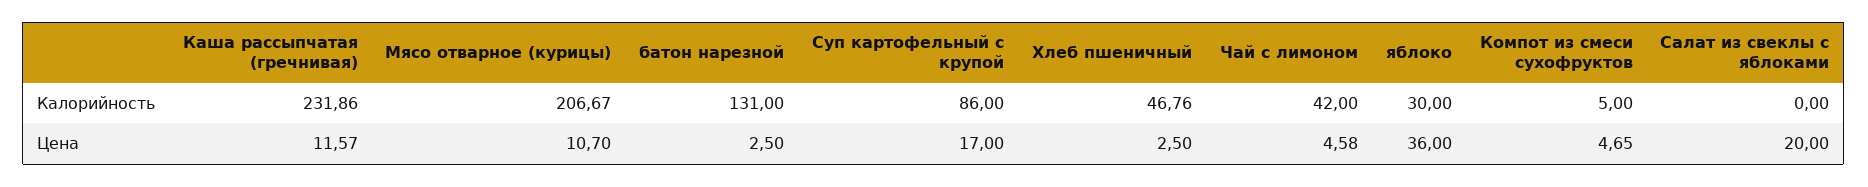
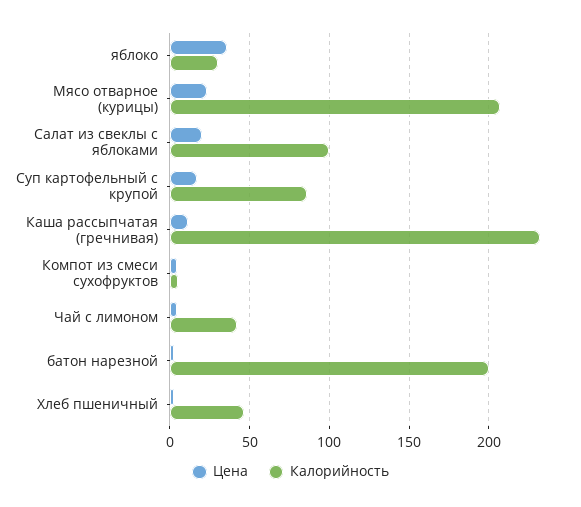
Калорийность, батон нарезной: 131 -> 200
Калорийность, Салат из свеклы с яблоками: 0 -> 100
Цена, Мясо отварное (курицы): 10.7 -> 25

